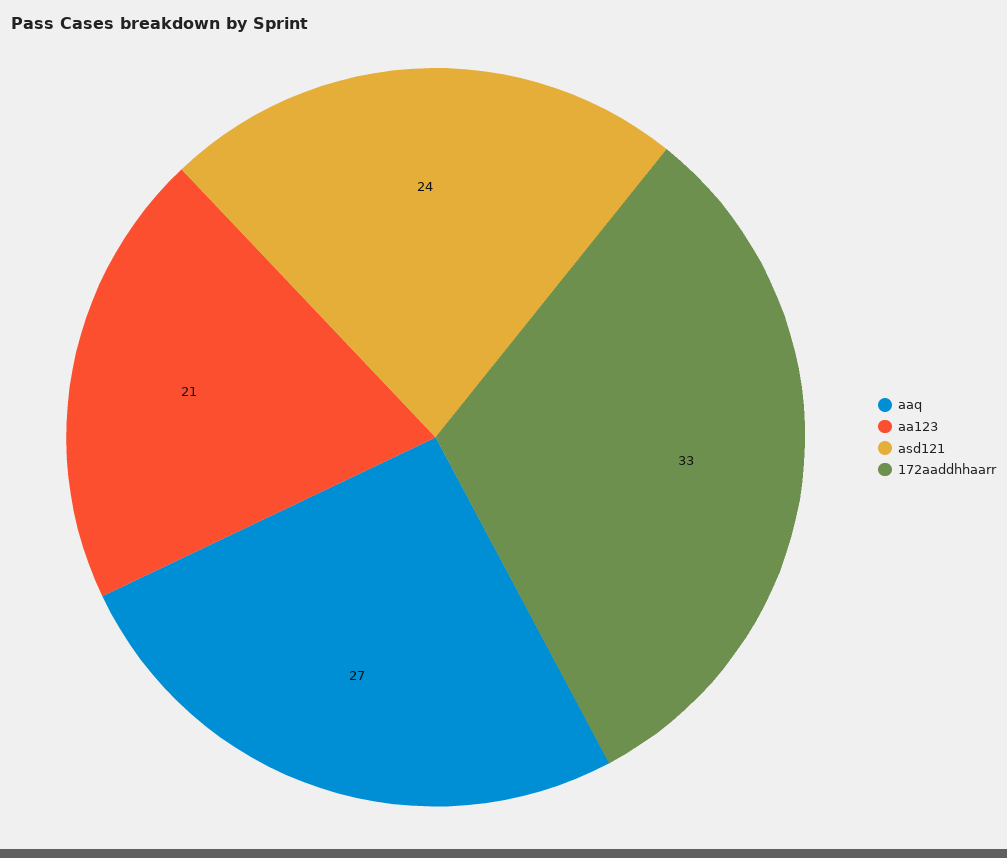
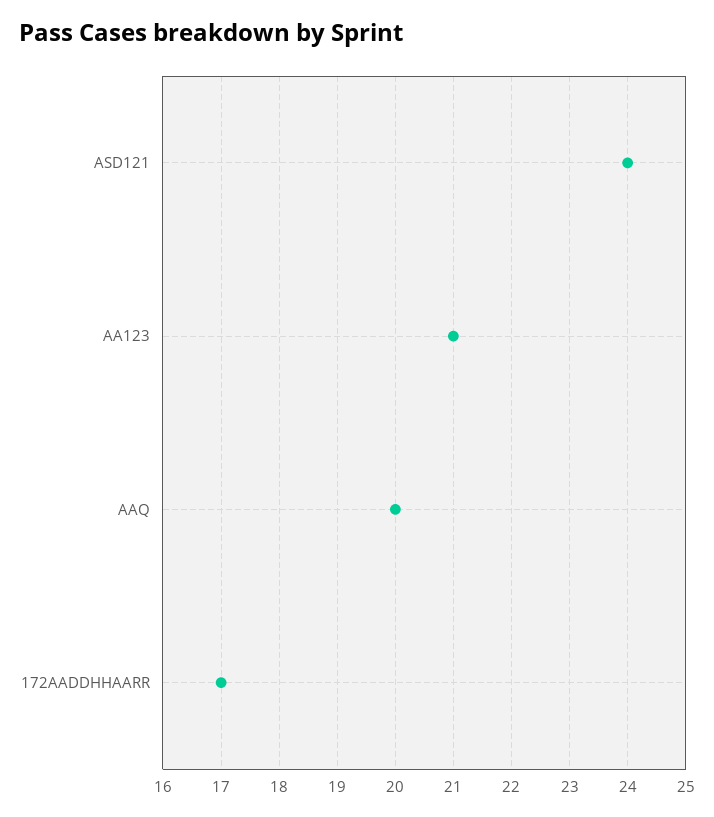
aaq: 27 -> 20
172aaddhhaarr: 33 -> 17

